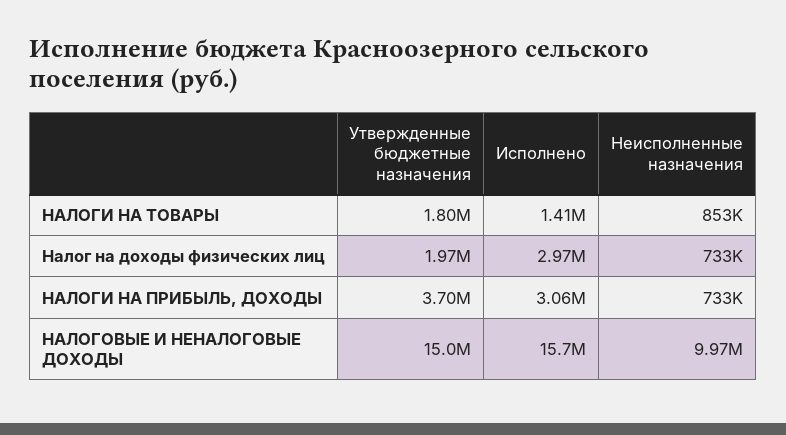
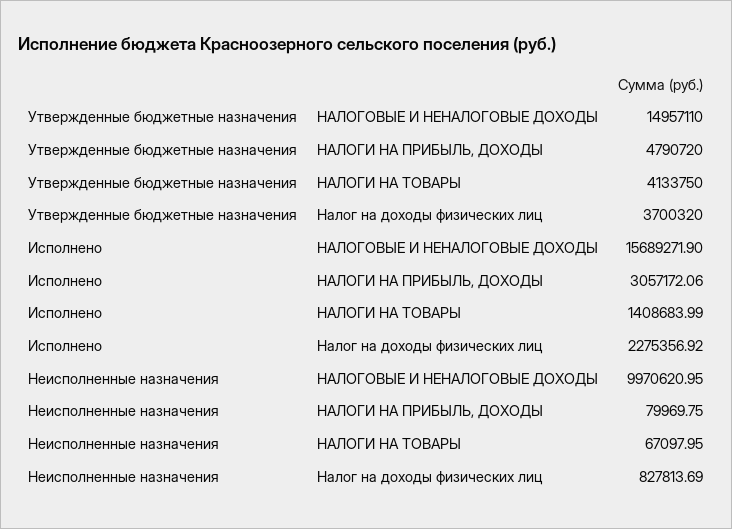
Утвержденные бюджетные назначения, НАЛОГИ НА ТОВАРЫ: 1800000 -> 4133750
Неисполненные назначения, НАЛОГИ НА ТОВАРЫ: 853000 -> 67097.95
Утвержденные бюджетные назначения, Налог на доходы физических лиц: 1970000 -> 3700320
Исполнено, Налог на доходы физических лиц: 2970000 -> 2275356.92
Неисполненные назначения, Налог на доходы физических лиц: 733000 -> 827813.69
Утвержденные бюджетные назначения, НАЛОГИ НА ПРИБЫЛЬ, ДОХОДЫ: 3700000 -> 4790720
Неисполненные назначения, НАЛОГИ НА ПРИБЫЛЬ, ДОХОДЫ: 733000 -> 79969.75

